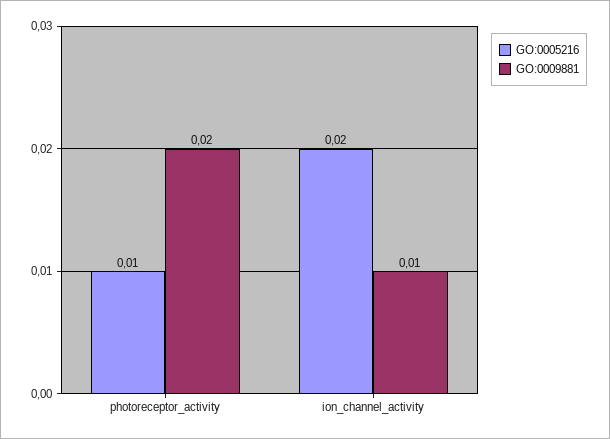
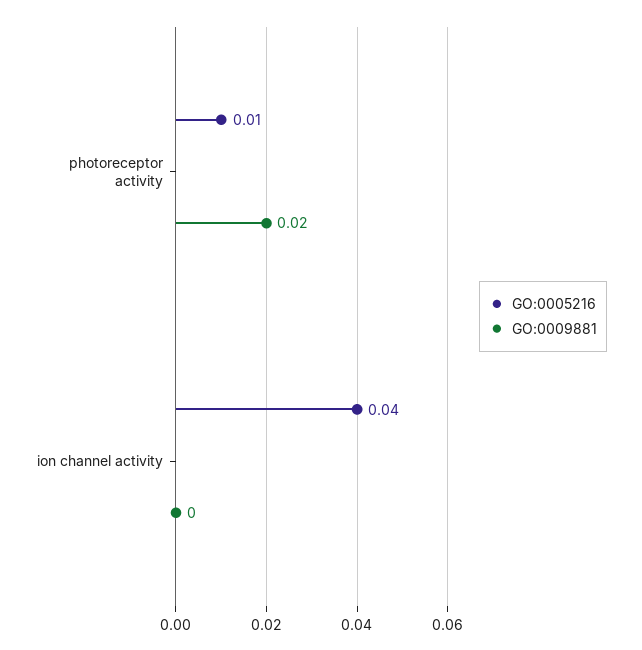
GO:0005216, ion_channel_activity: 0.02 -> 0.04
GO:0009881, ion_channel_activity: 0.01 -> 0

